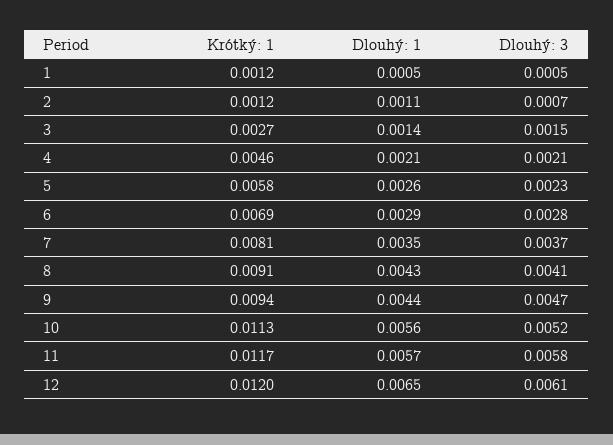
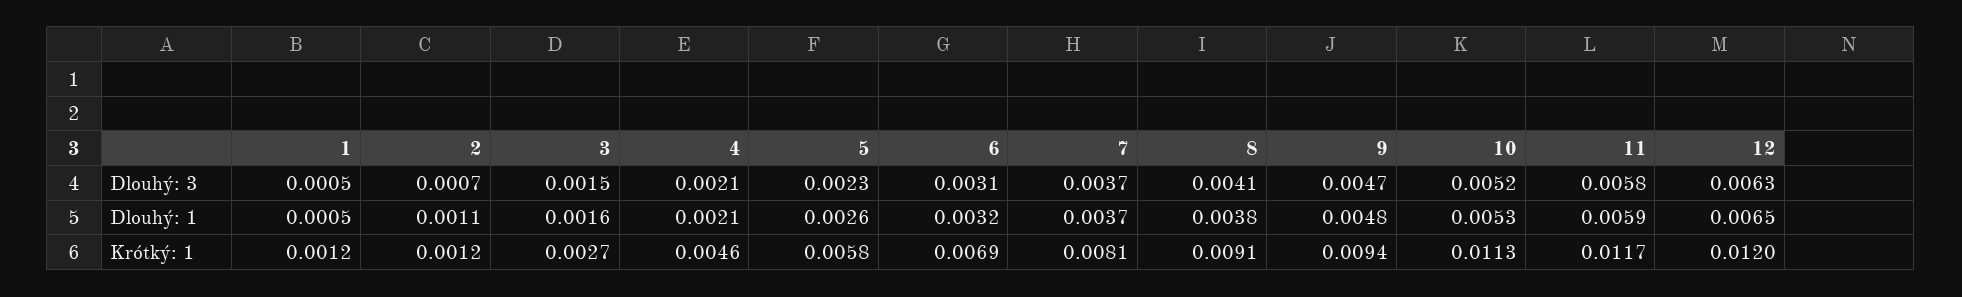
Dlouhý: 1, 3: 0.0014 -> 0.0016
Dlouhý: 1, 6: 0.0029 -> 0.0032
Dlouhý: 3, 6: 0.0028 -> 0.0031
Dlouhý: 1, 7: 0.0035 -> 0.0037
Dlouhý: 1, 8: 0.0043 -> 0.0038
Dlouhý: 1, 9: 0.0044 -> 0.0048
Dlouhý: 1, 10: 0.0056 -> 0.0053
Dlouhý: 1, 11: 0.0057 -> 0.0059
Dlouhý: 3, 12: 0.0061 -> 0.0063

